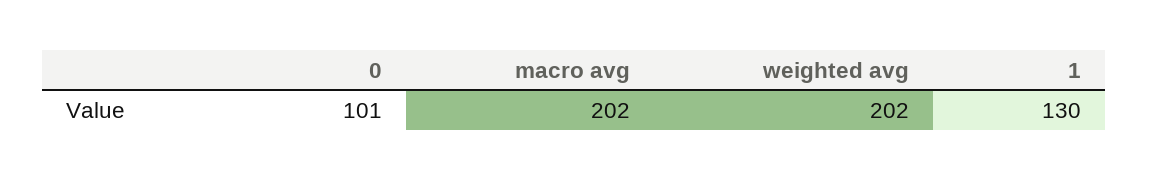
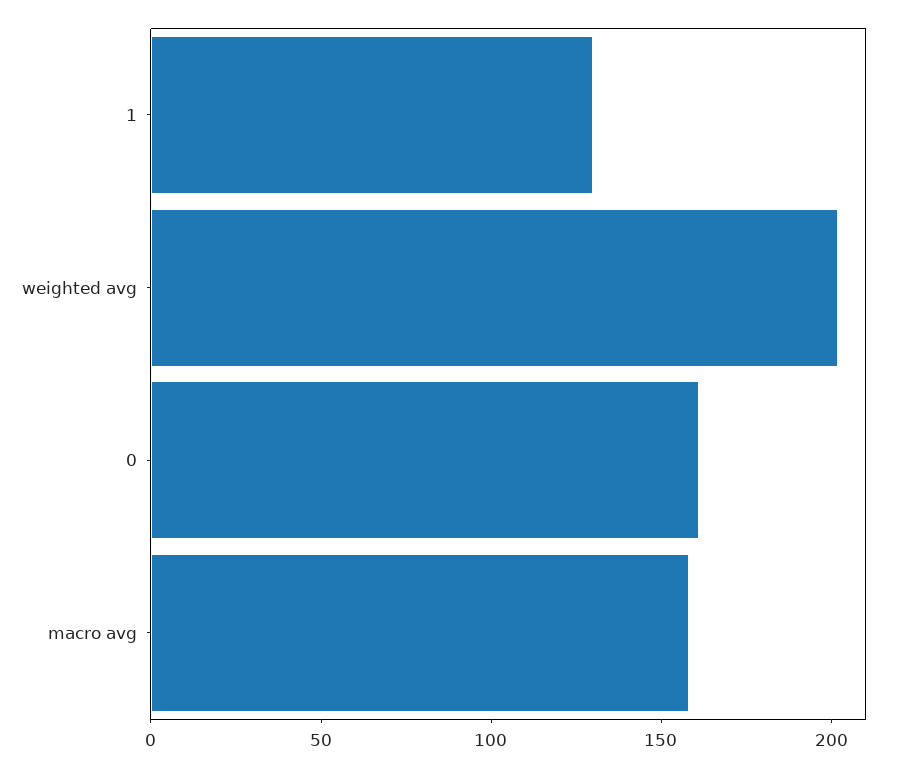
0: 101 -> 160
macro avg: 202 -> 160

